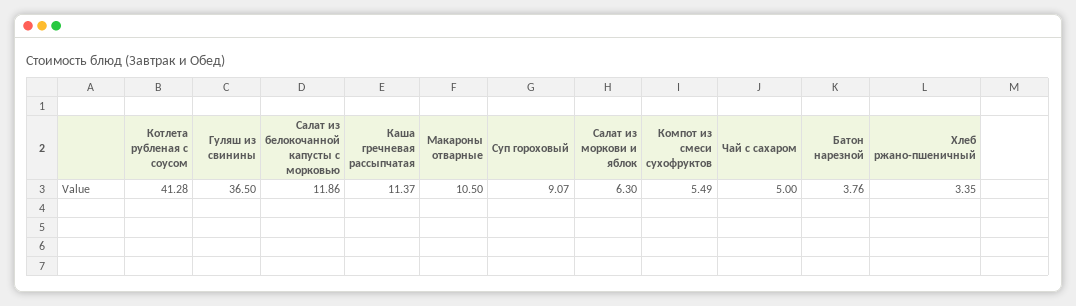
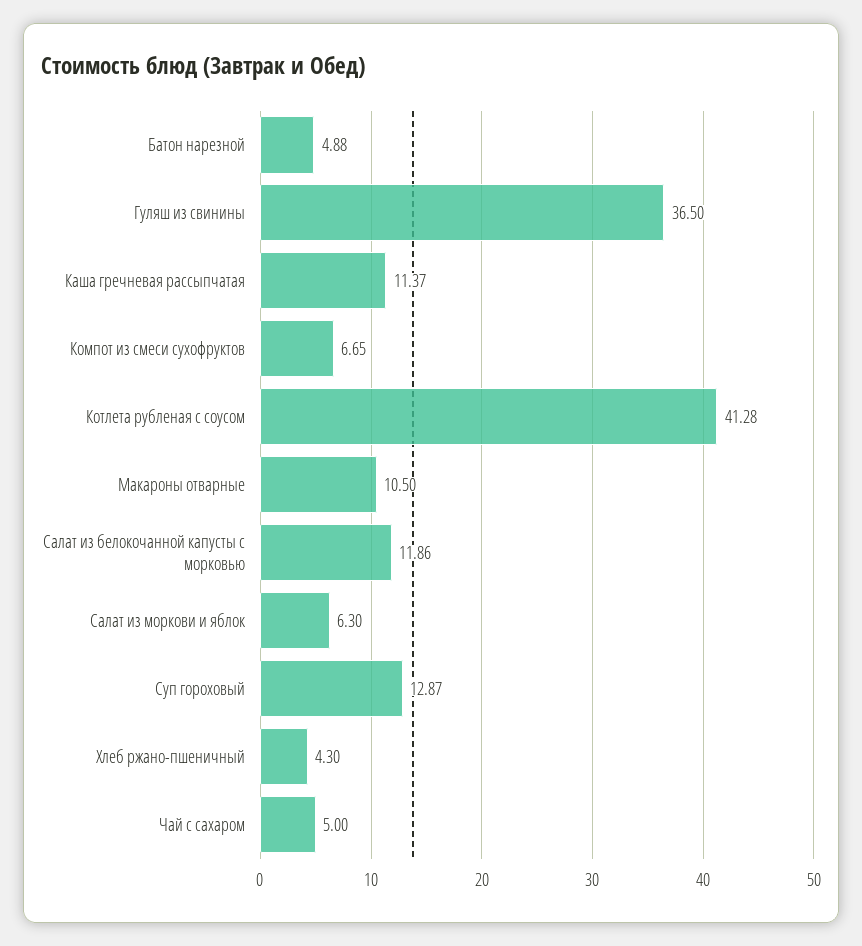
Суп гороховый: 9.07 -> 12.87
Компот из смеси сухофруктов: 5.49 -> 6.65
Батон нарезной: 3.76 -> 4.88
Хлеб ржано-пшеничный: 3.35 -> 4.3

